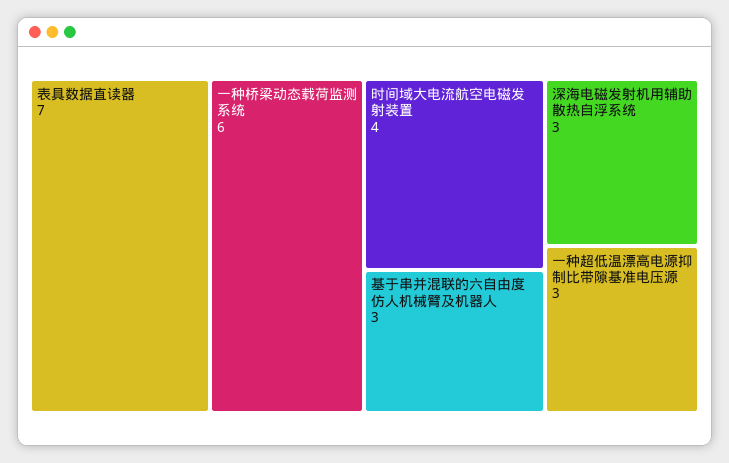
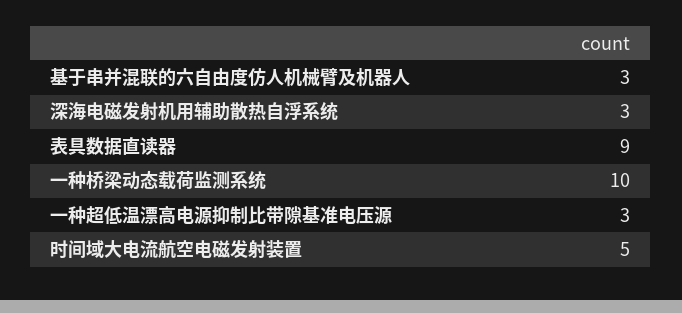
表具数据直读器: 7 -> 9
一种桥梁动态载荷监测系统: 6 -> 10
时间域大电流航空电磁发射装置: 4 -> 5

